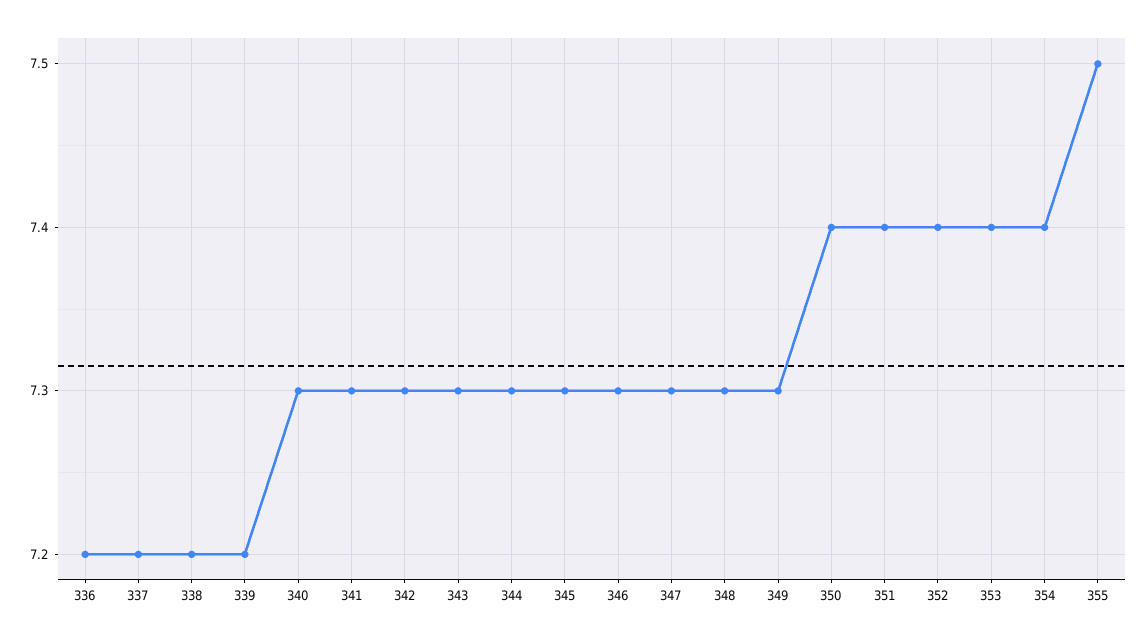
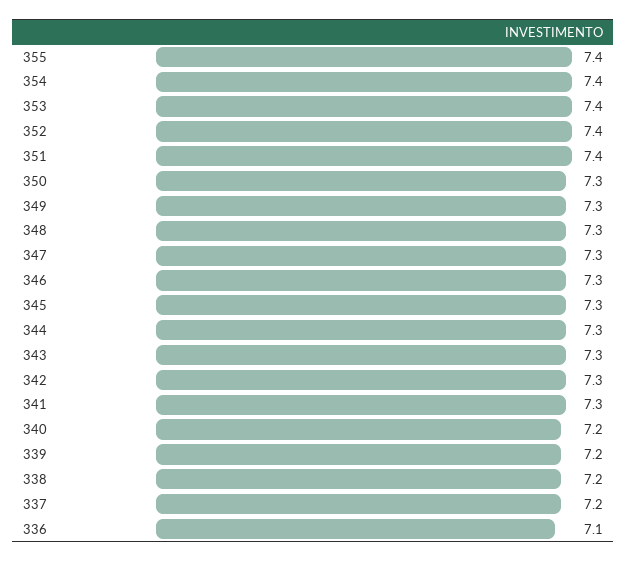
336: 7.2 -> 7.1
340: 7.3 -> 7.2
350: 7.4 -> 7.3
355: 7.5 -> 7.4

